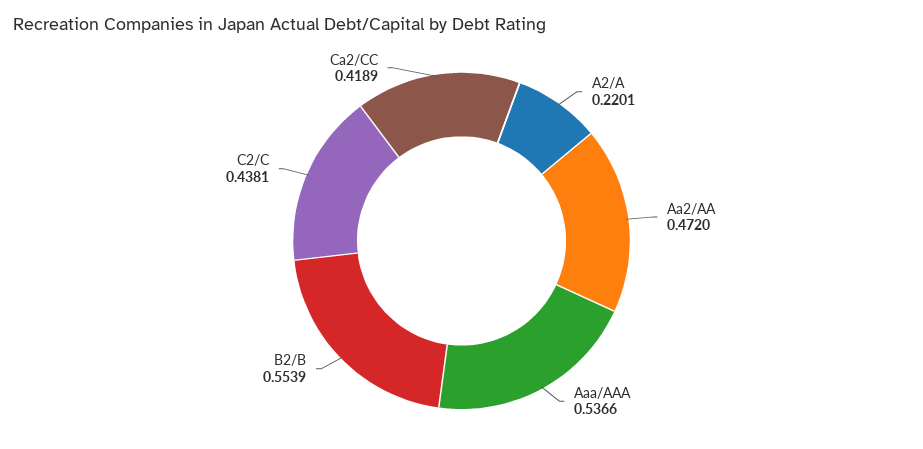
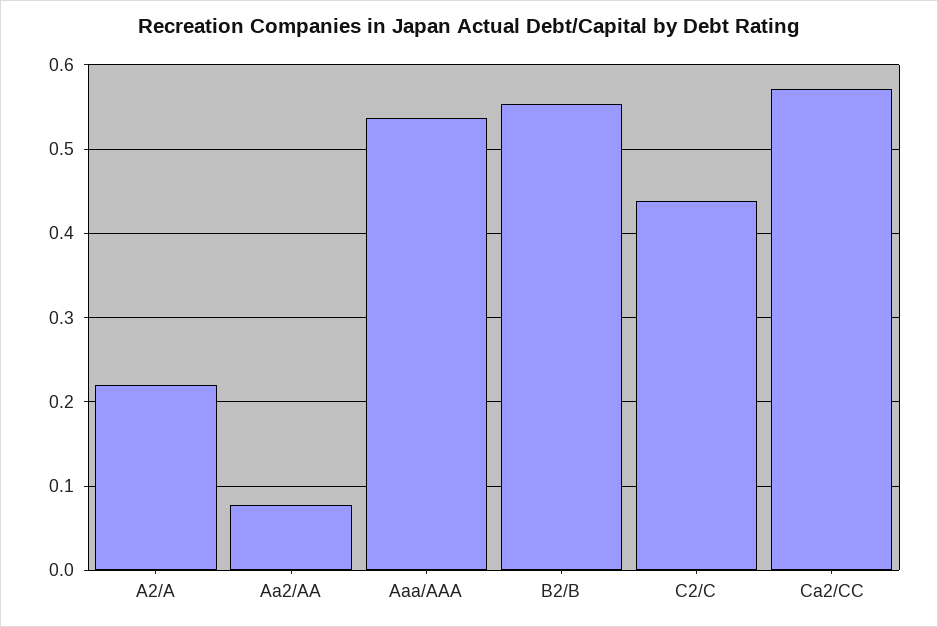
Aa2/AA: 0.472 -> 0.08
Ca2/CC: 0.4189 -> 0.57

